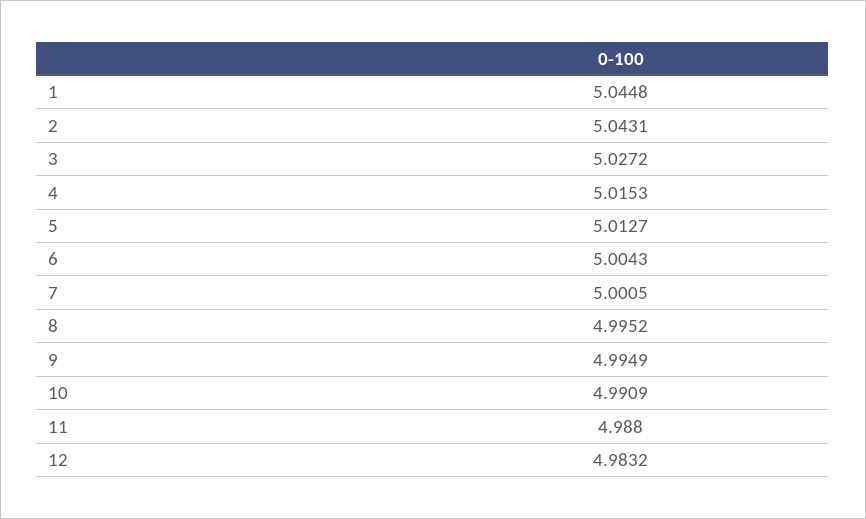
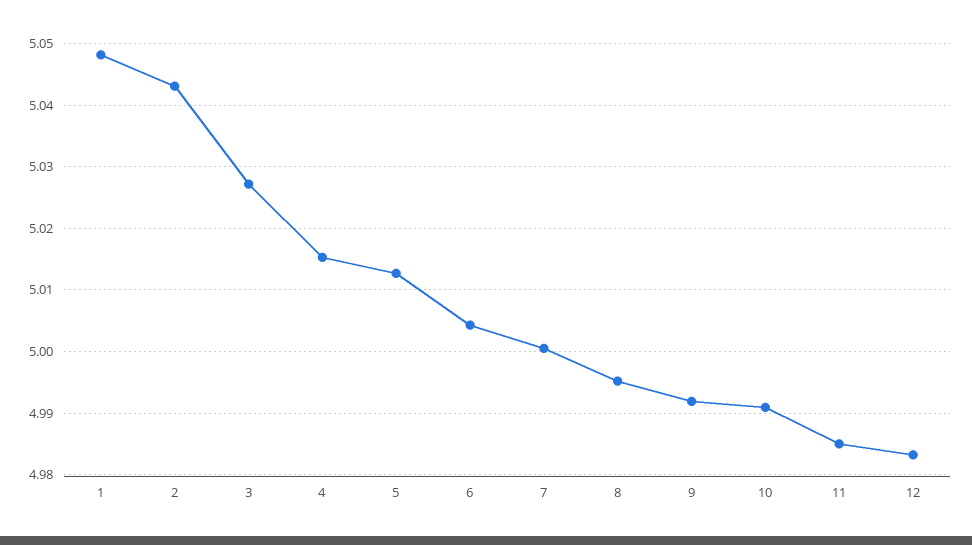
1: 5.0448 -> 5.048
9: 4.9949 -> 4.992
11: 4.988 -> 4.985

